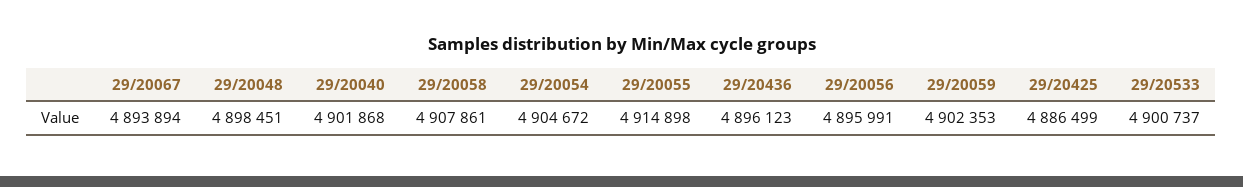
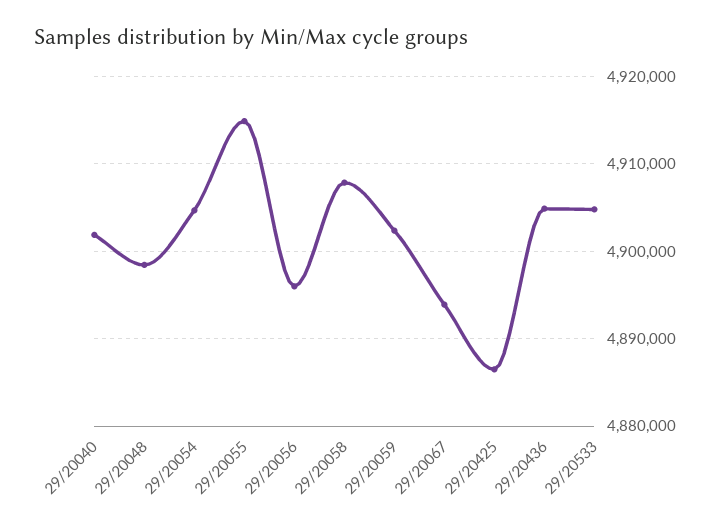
29/20436: 4896123 -> 4905000
29/20533: 4900737 -> 4905000

